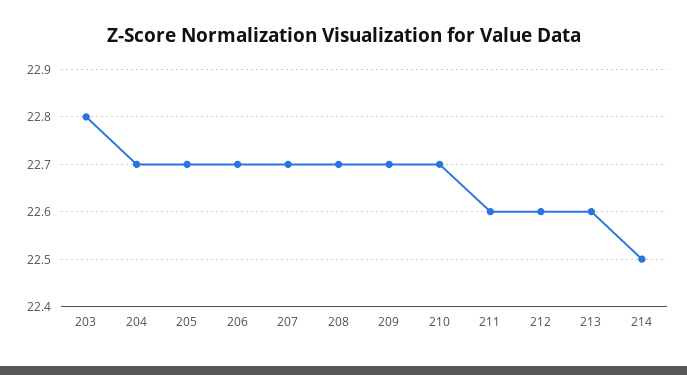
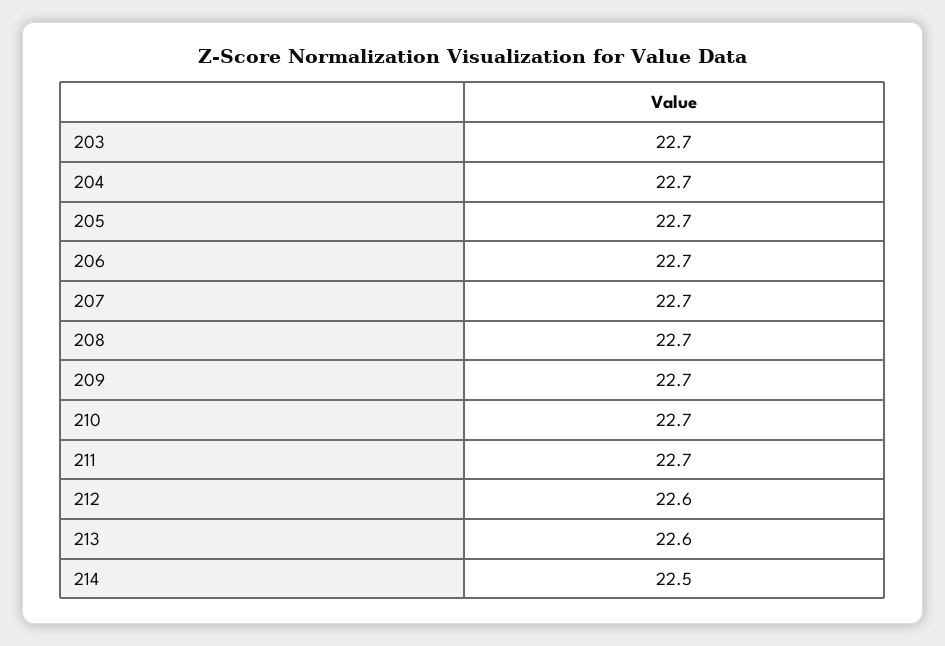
203: 22.8 -> 22.7
211: 22.6 -> 22.7

